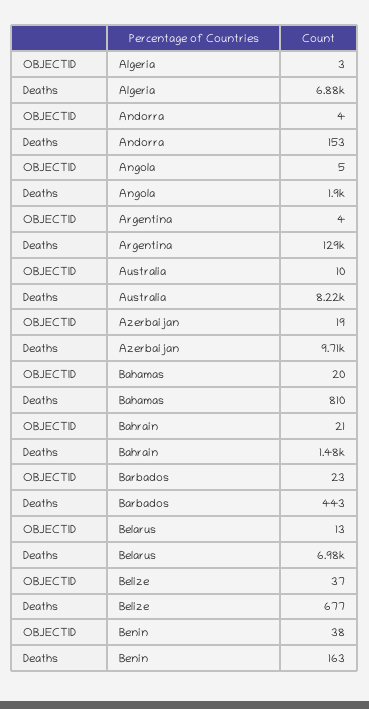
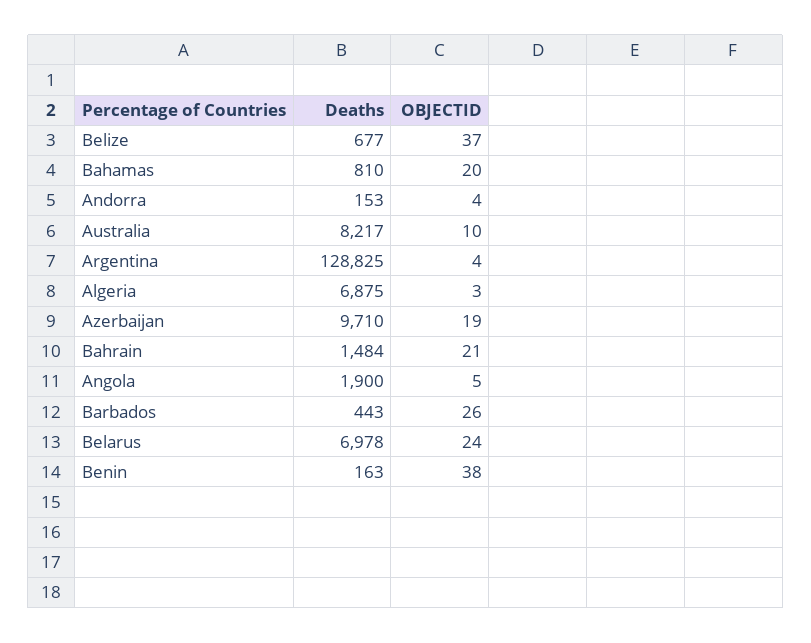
OBJECTID, Barbados: 23 -> 26
OBJECTID, Belarus: 13 -> 24

